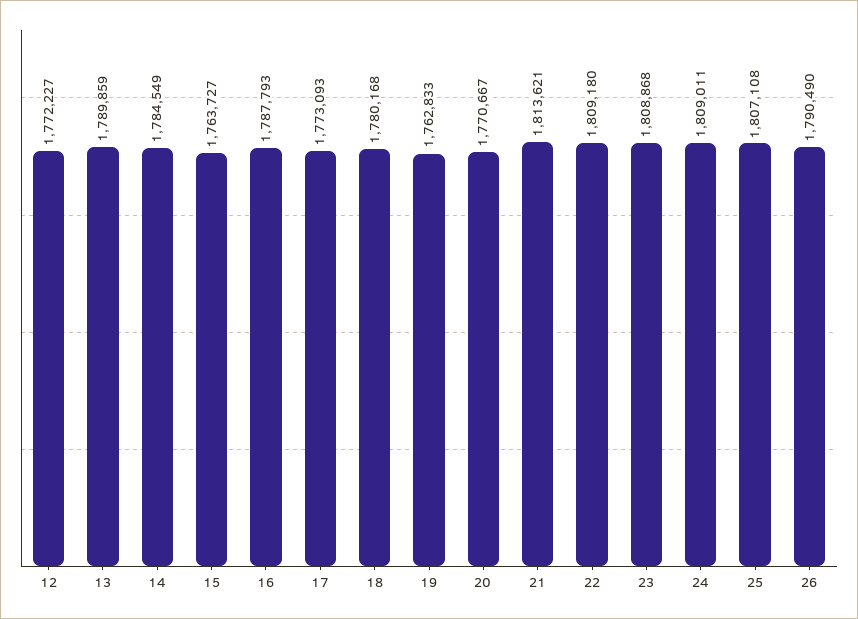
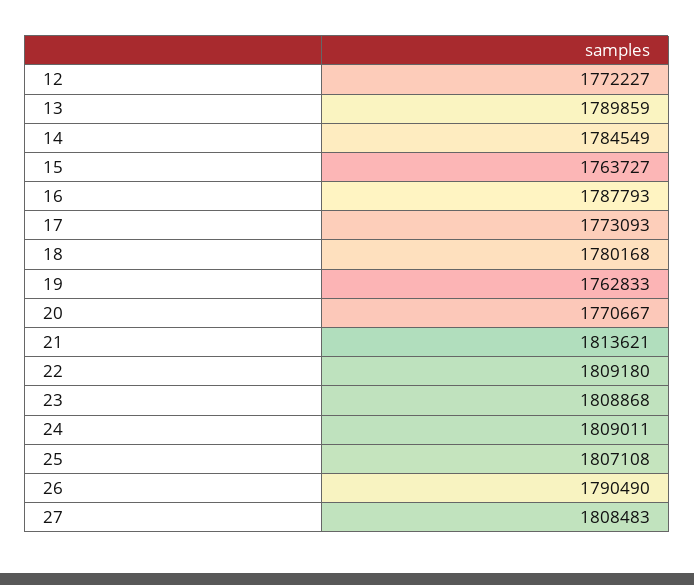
27: none -> 1808483

